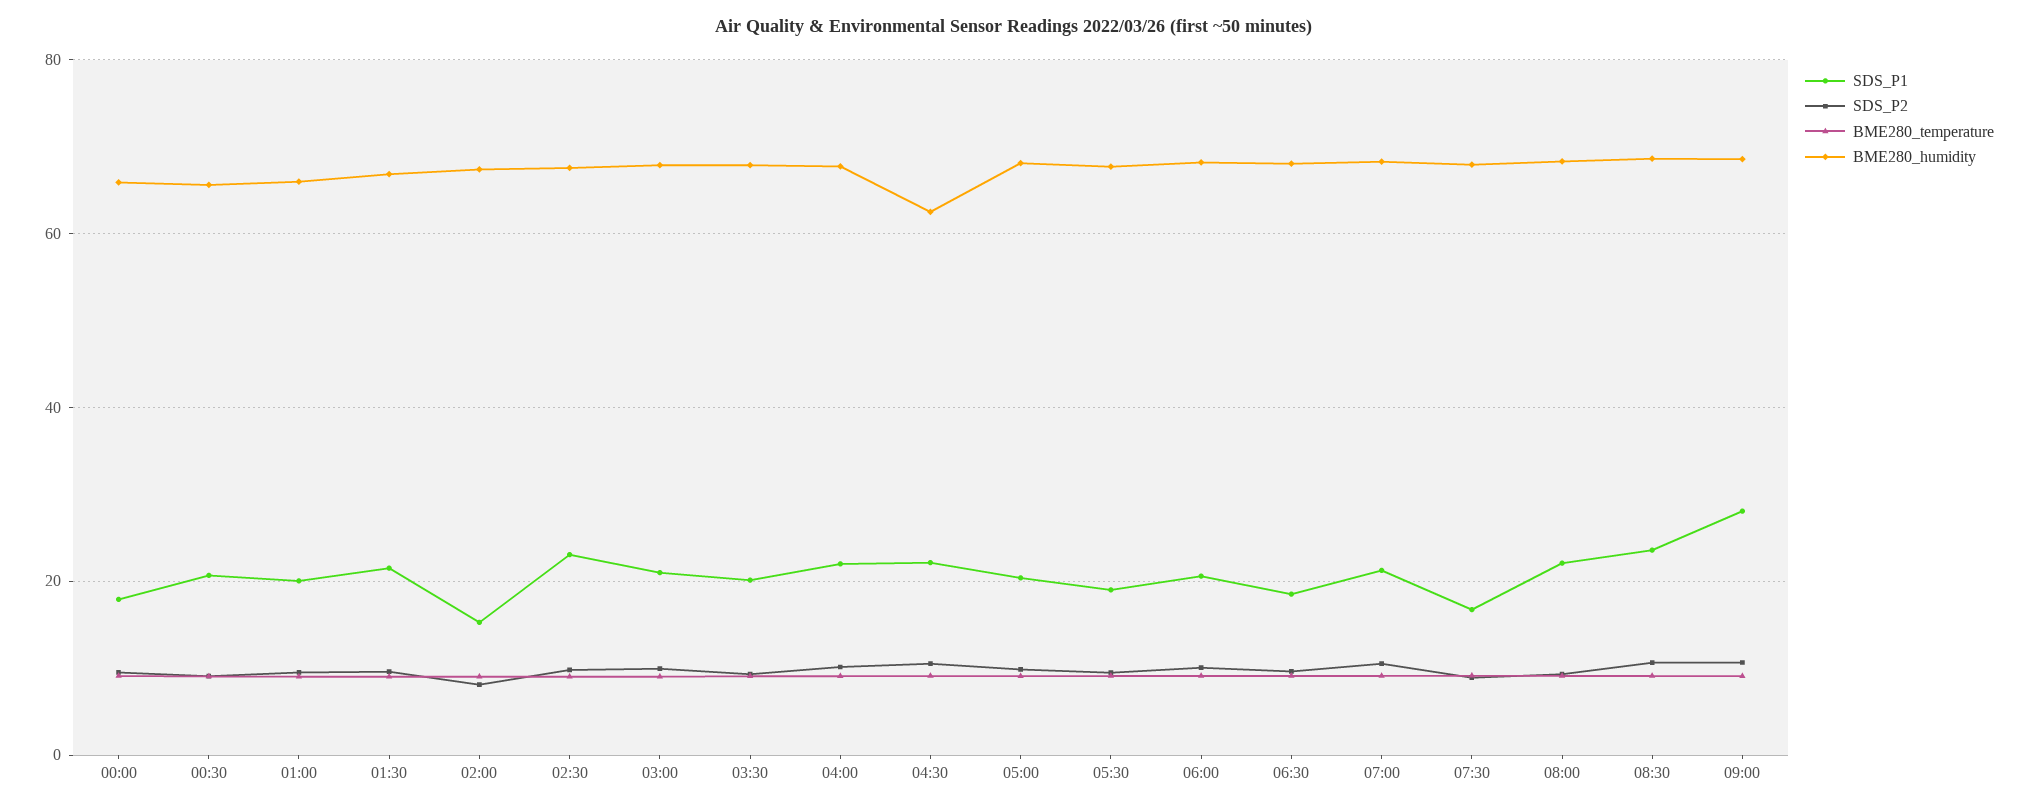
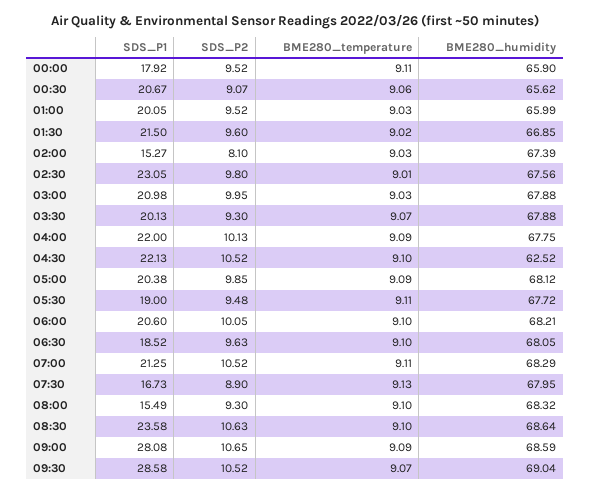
SDS_P1, 08:00: 22 -> 15.49
SDS_P1, 09:30: none -> 28.58
SDS_P2, 09:30: none -> 10.52
BME280_temperature, 09:30: none -> 9.07
BME280_humidity, 09:30: none -> 69.04

